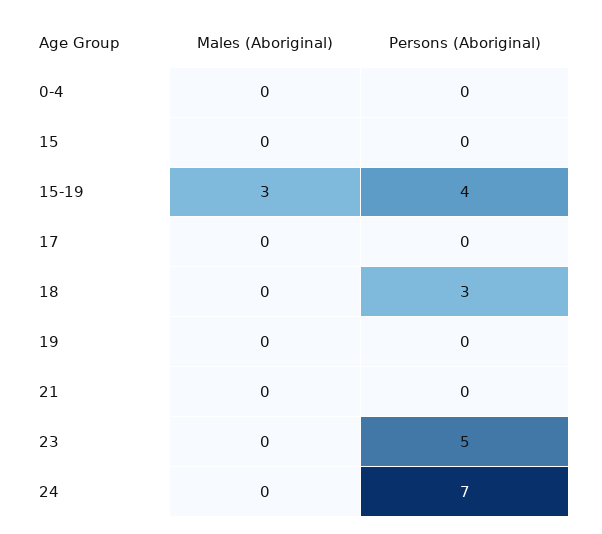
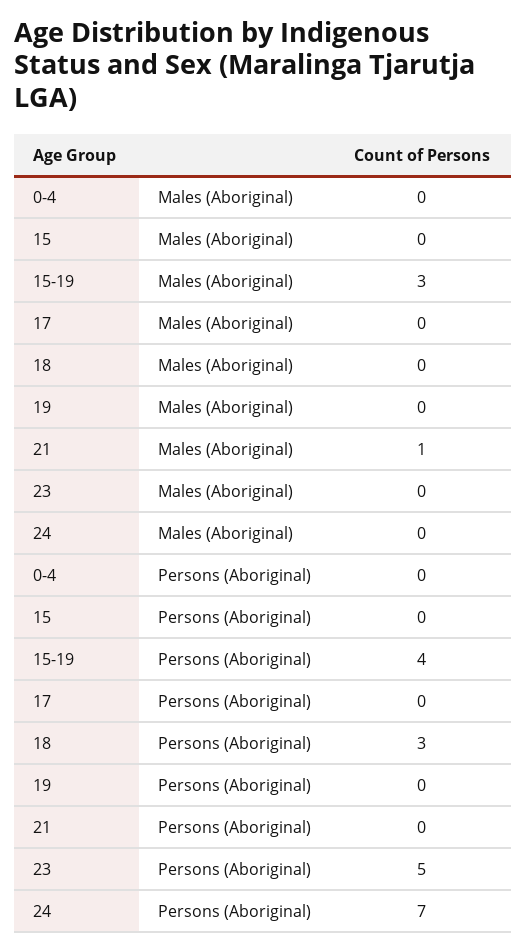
Males (Aboriginal), 21: 0 -> 1

